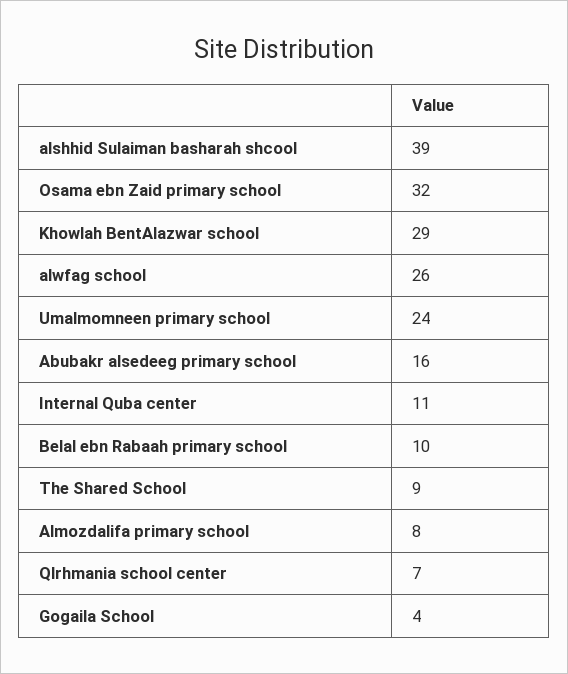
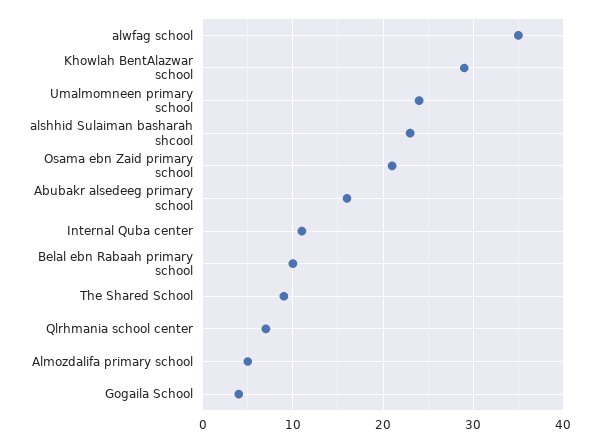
alshhid Sulaiman basharah shcool: 39 -> 23
Osama ebn Zaid primary school: 32 -> 21
alwfag school: 26 -> 35
Almozdalifa primary school: 8 -> 5

